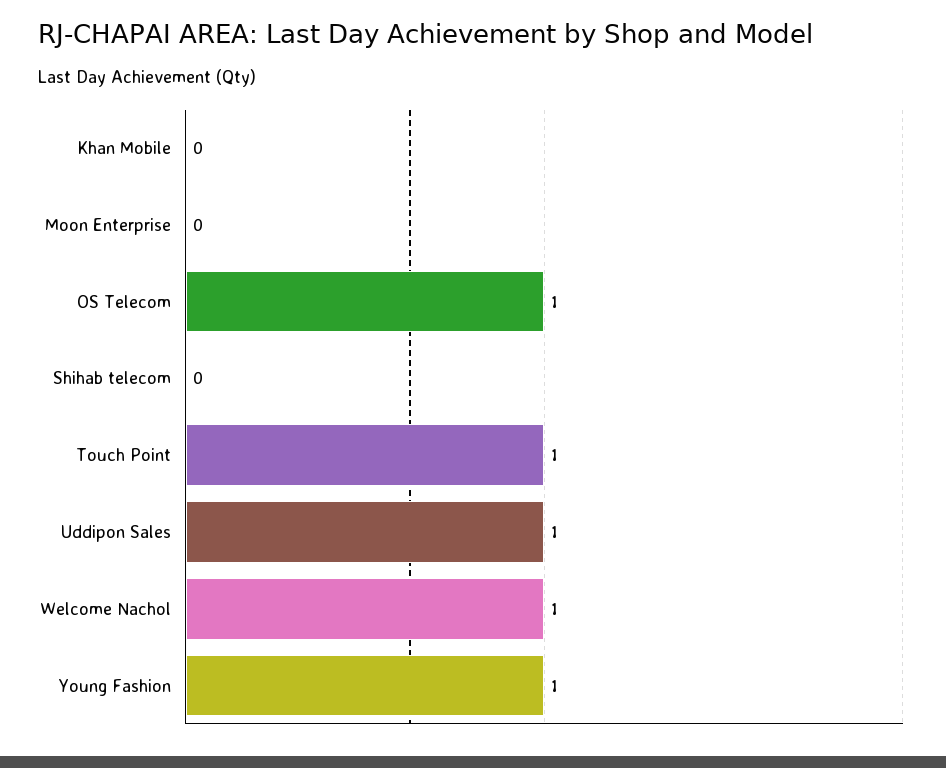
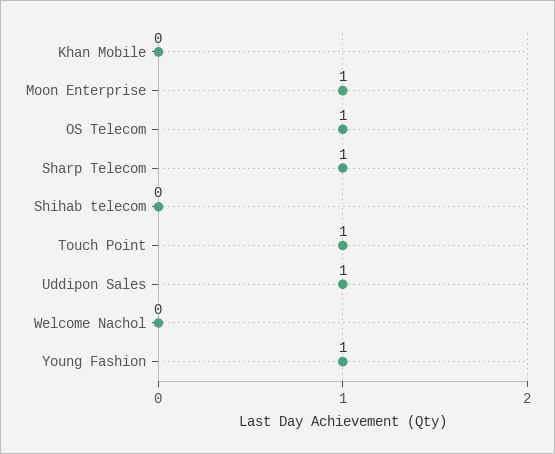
Moon Enterprise: 0 -> 1
Welcome Nachol: 1 -> 0
Sharp Telecom: none -> 1

